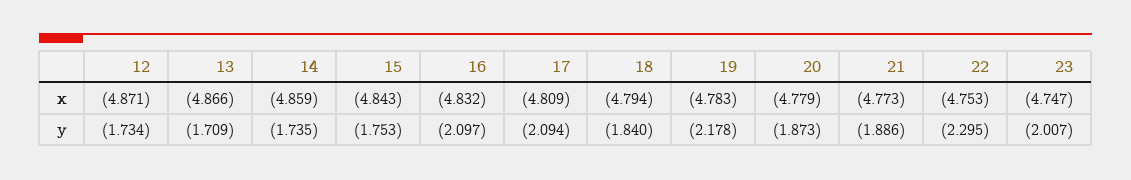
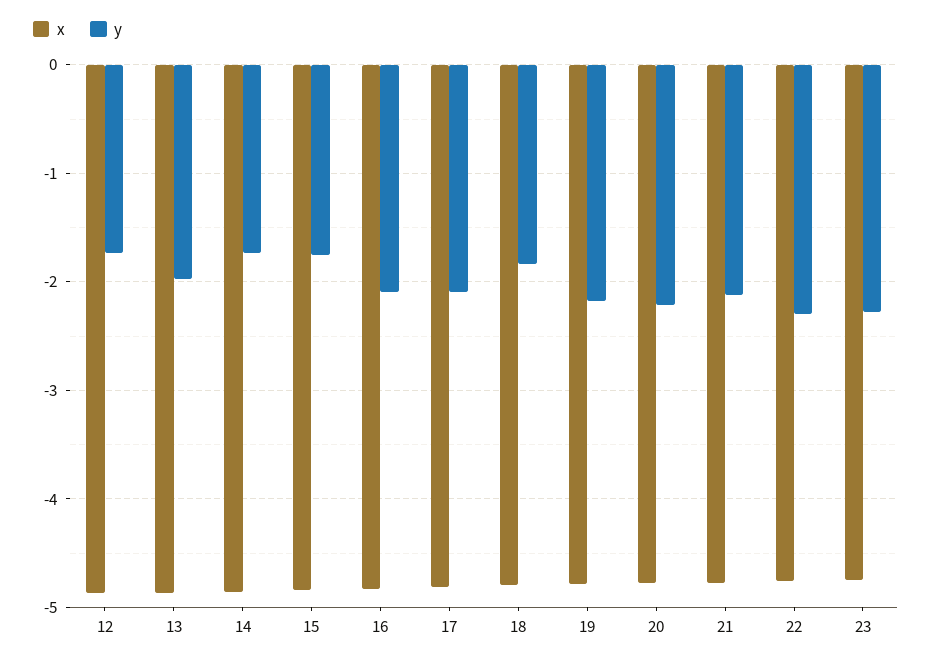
y, 13: -1.709 -> -2
y, 20: -1.873 -> -2.2
y, 21: -1.886 -> -2.1
y, 23: -2.007 -> -2.3

